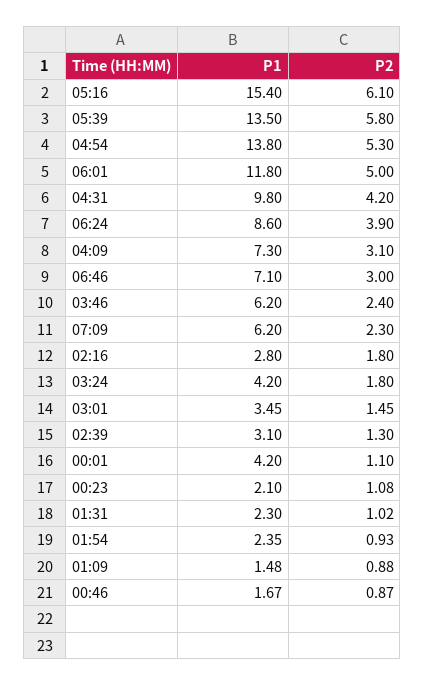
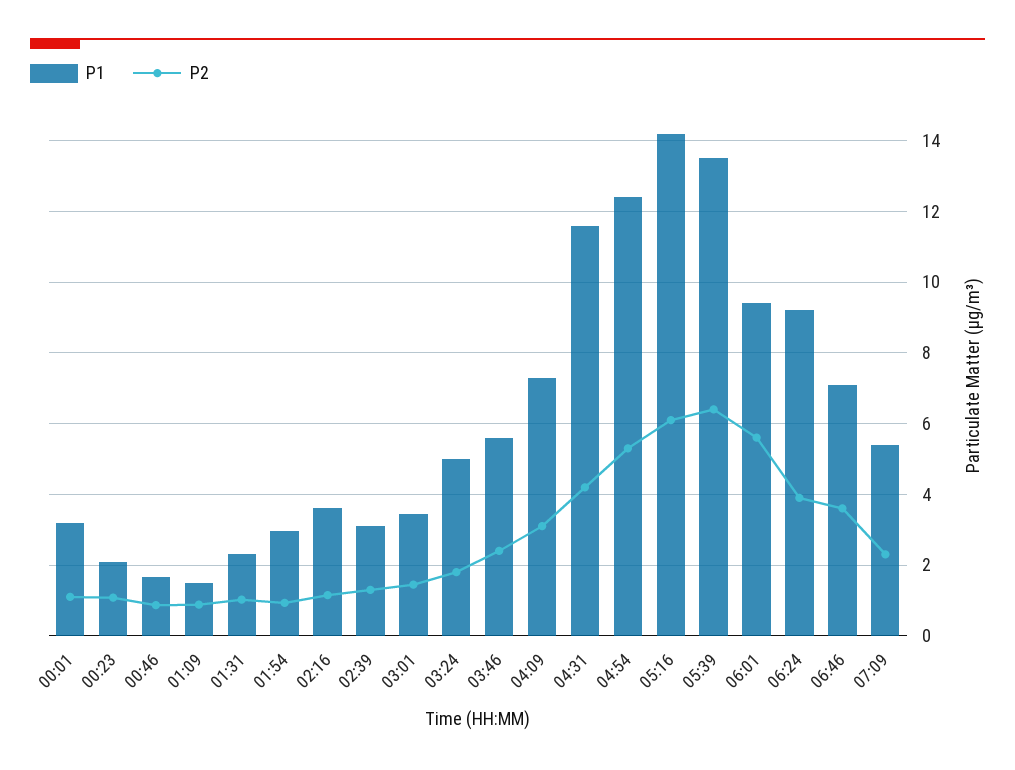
P1, 05:16: 15.4 -> 14.2
P2, 05:39: 5.8 -> 6.4
P1, 04:54: 13.8 -> 12.4
P1, 06:01: 11.8 -> 9.4
P2, 06:01: 5 -> 5.6
P1, 04:31: 9.8 -> 11.6
P1, 06:24: 8.6 -> 9.2
P2, 06:46: 3 -> 3.6
P1, 03:46: 6.2 -> 5.6
P1, 07:09: 6.2 -> 5.4
P1, 02:16: 2.8 -> 3.6
P2, 02:16: 1.8 -> 1.2
P1, 03:24: 4.2 -> 5
P1, 00:01: 4.2 -> 3.2
P1, 01:54: 2.35 -> 3

